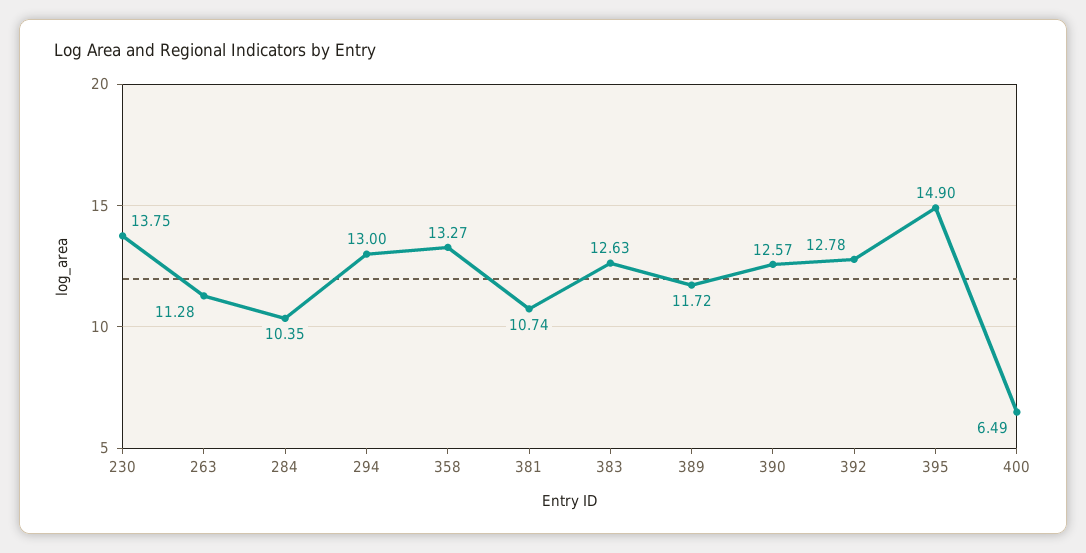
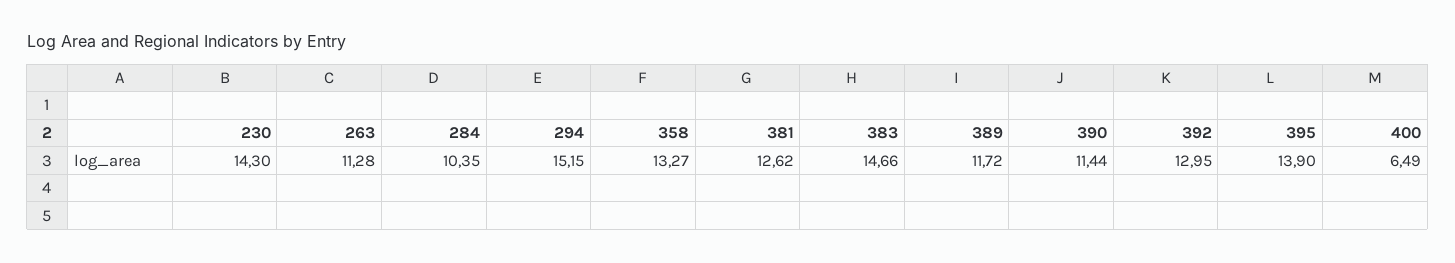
230: 13.75 -> 14.3
294: 13 -> 15.15
381: 10.74 -> 12.62
383: 12.63 -> 14.66
390: 12.57 -> 11.44
392: 12.78 -> 12.95
395: 14.9 -> 13.9

